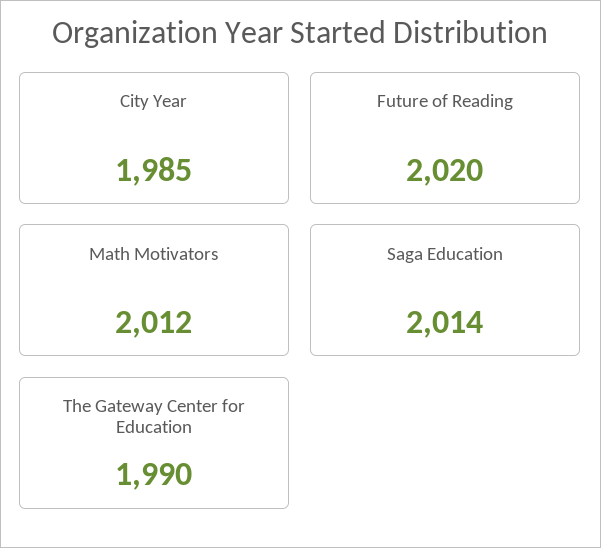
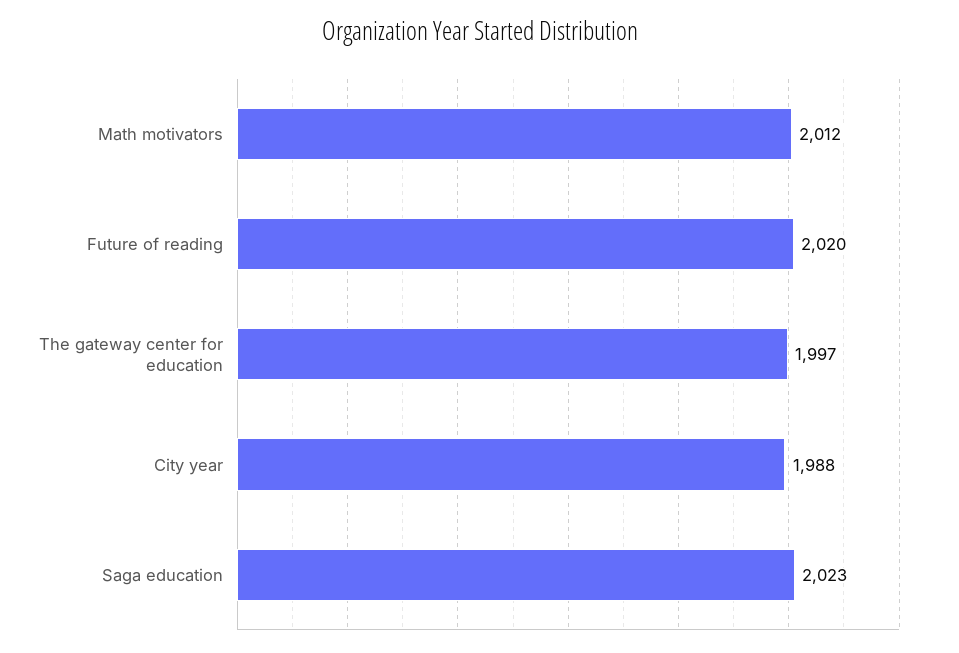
City Year: 1985 -> 1988
Saga Education: 2014 -> 2023
The Gateway Center for Education: 1990 -> 1997

